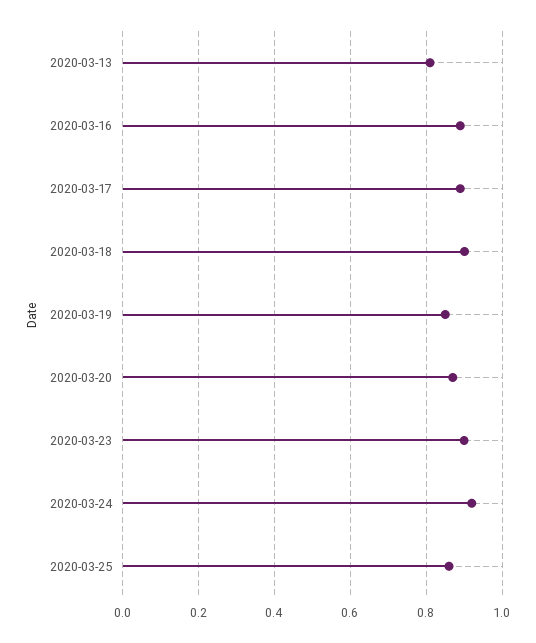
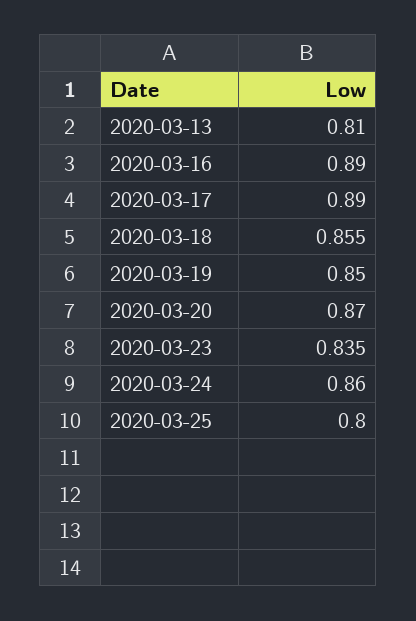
2020-03-18: 0.9 -> 0.855
2020-03-23: 0.9 -> 0.835
2020-03-24: 0.92 -> 0.86
2020-03-25: 0.86 -> 0.8

